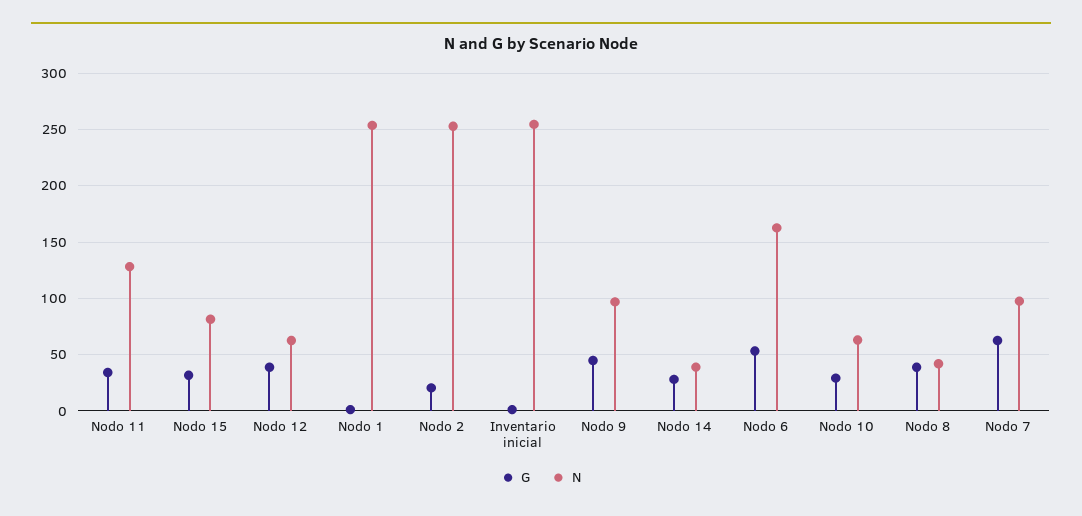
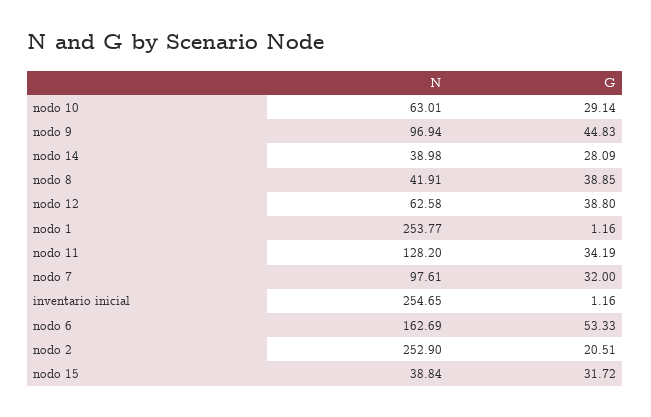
N, Nodo 15: 80 -> 38.84
G, Nodo 7: 60 -> 32

